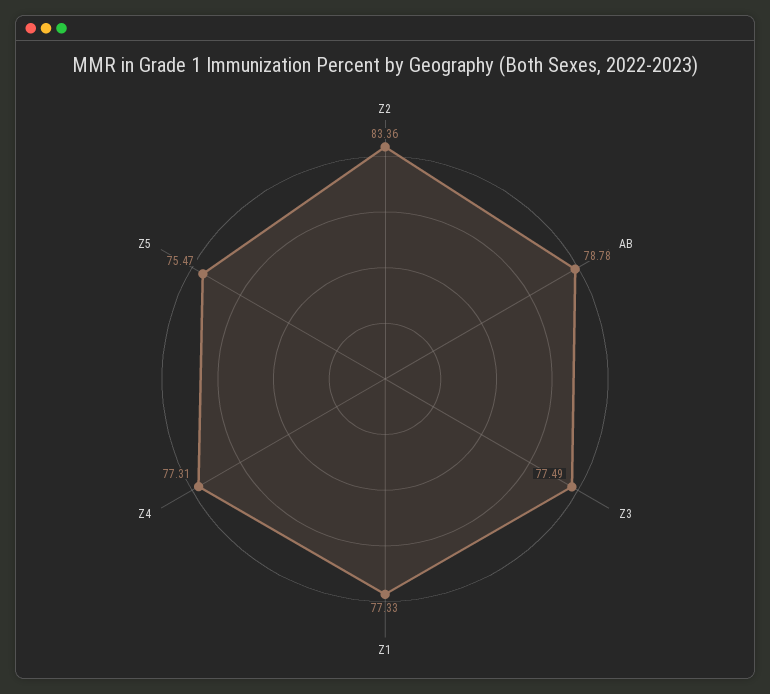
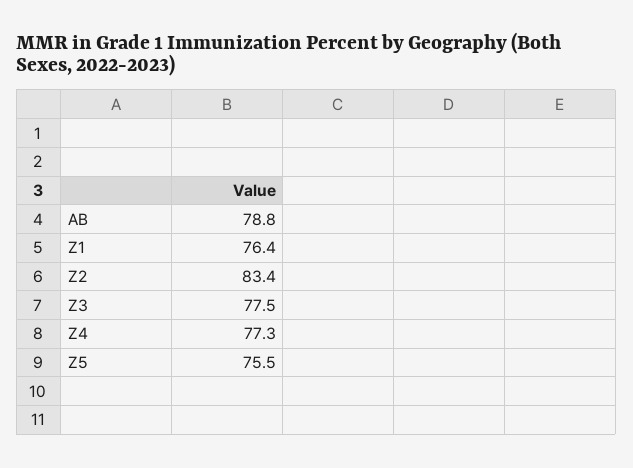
Z1: 77.33 -> 76.4

